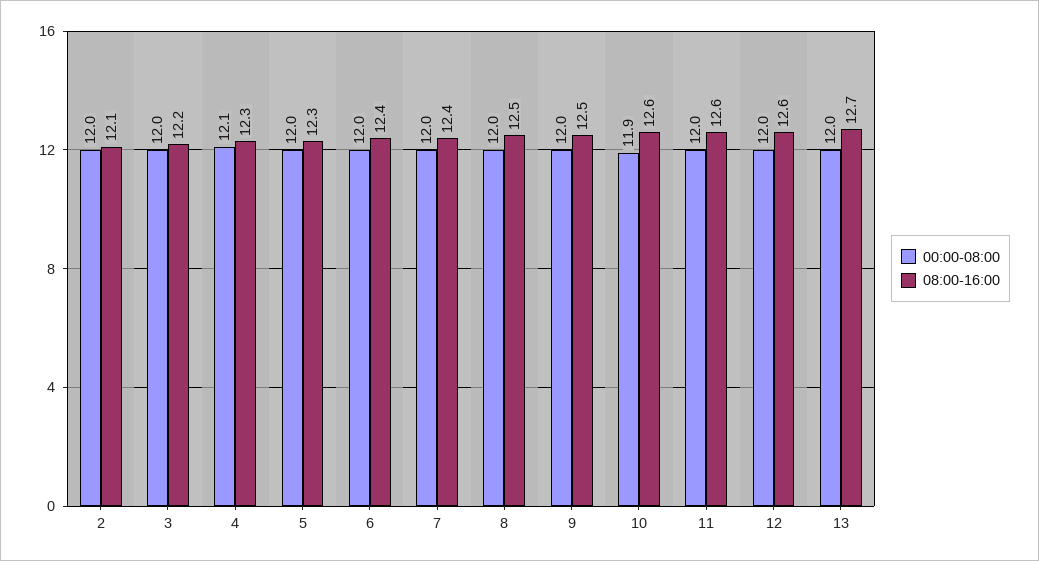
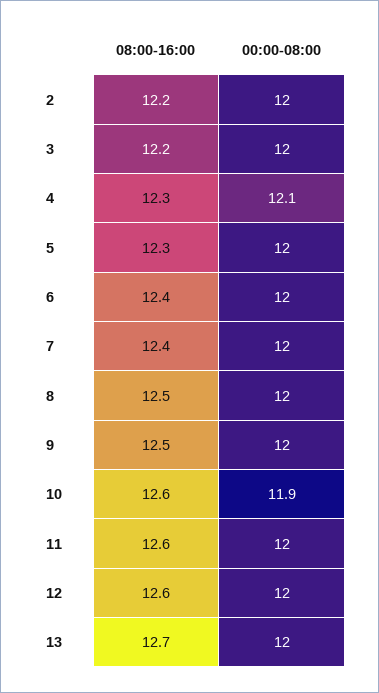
08:00-16:00, 2: 12.1 -> 12.2

